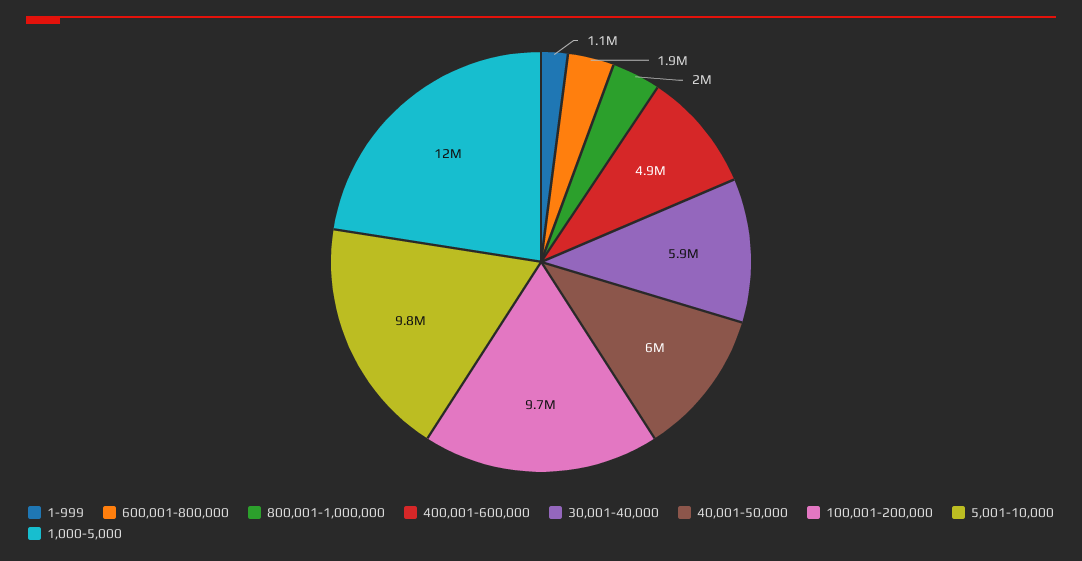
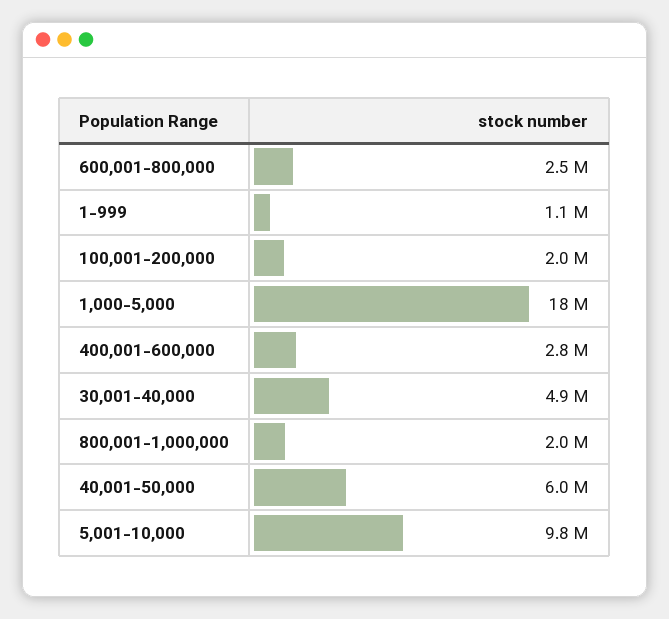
600,001-800,000: 1900000 -> 2500000
400,001-600,000: 4900000 -> 2800000
30,001-40,000: 5900000 -> 4900000
100,001-200,000: 9700000 -> 2000000
1,000-5,000: 12000000 -> 18000000

